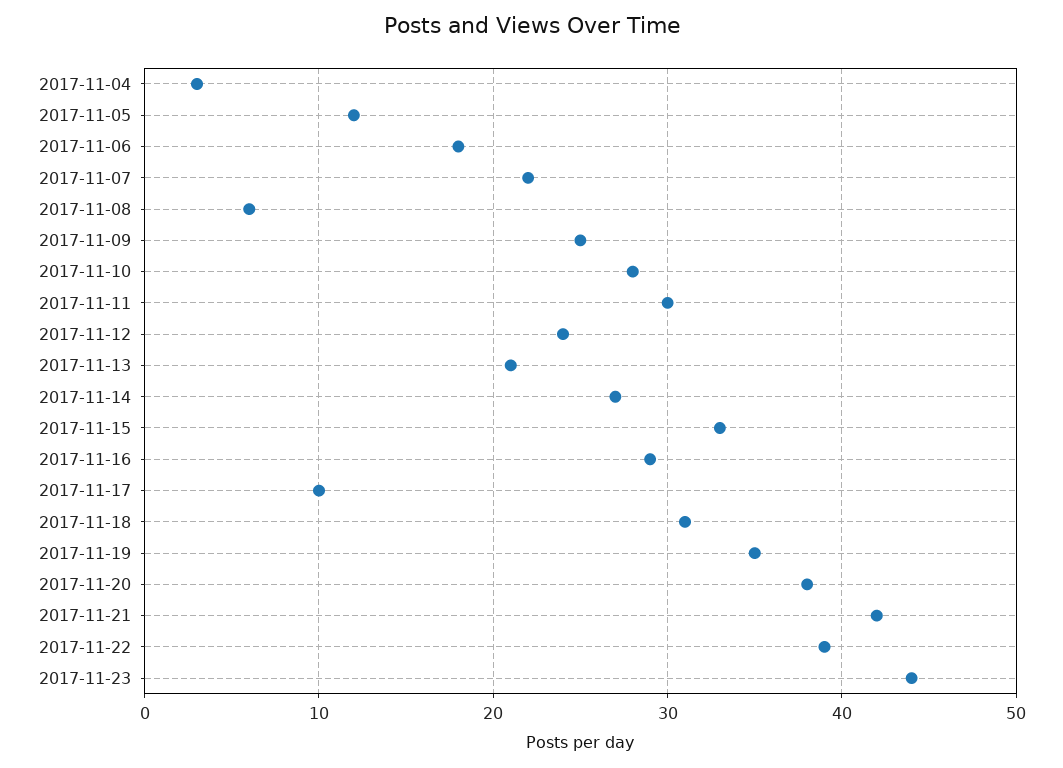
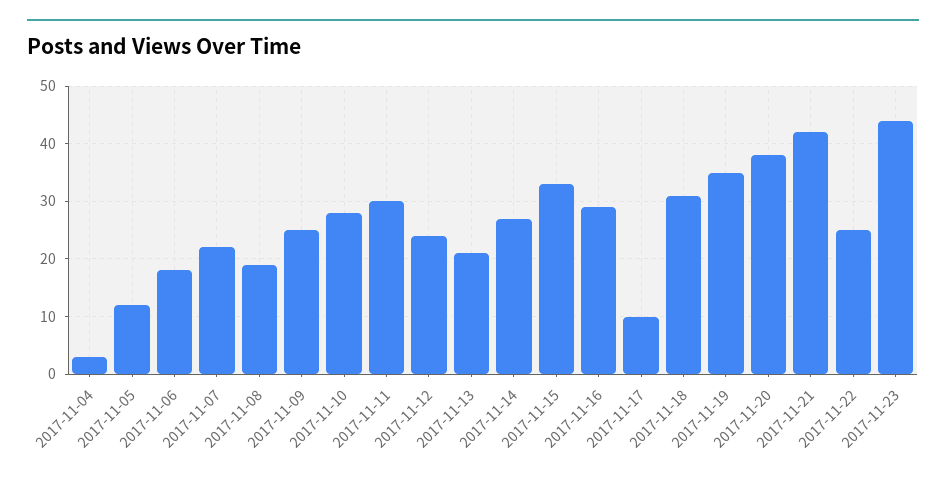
2017-11-08: 6 -> 20
2017-11-22: 39 -> 25

